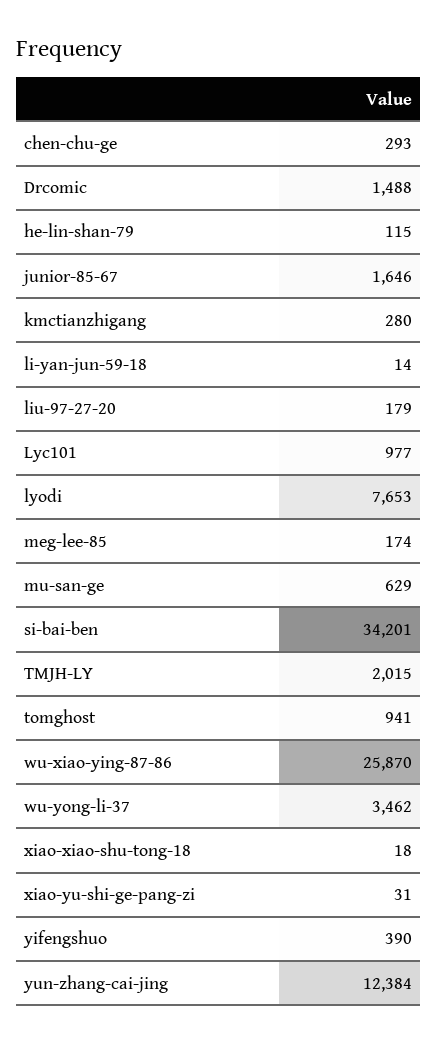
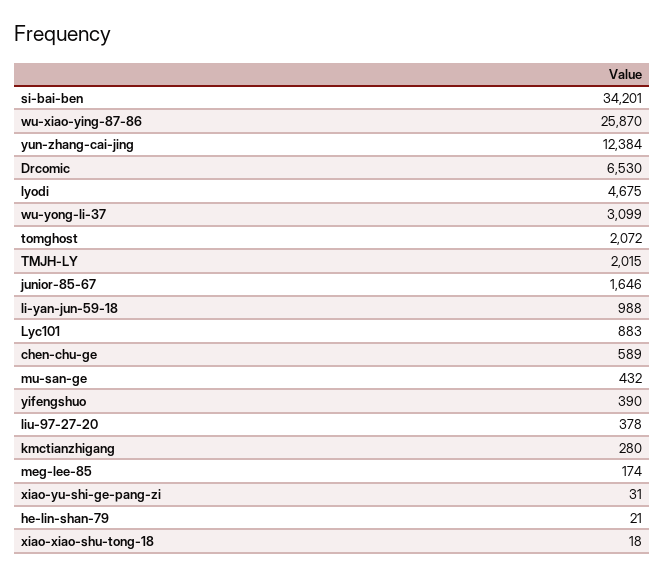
chen-chu-ge: 293 -> 589
Drcomic: 1488 -> 6530
he-lin-shan-79: 115 -> 21
li-yan-jun-59-18: 14 -> 988
liu-97-27-20: 179 -> 378
Lyc101: 977 -> 883
lyodi: 7653 -> 4675
mu-san-ge: 629 -> 432
tomghost: 941 -> 2072
wu-yong-li-37: 3462 -> 3099

